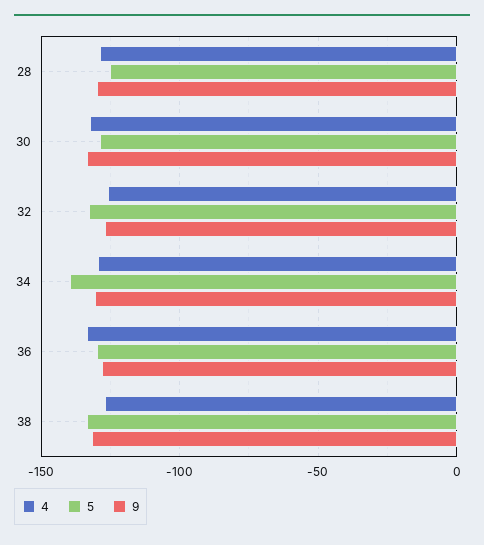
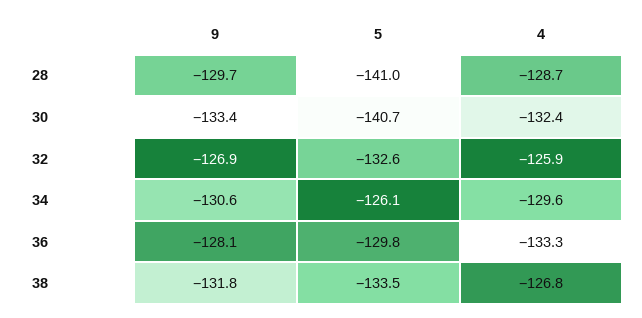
5, 28: -125 -> -141
5, 30: -130 -> -140.7
5, 34: -140 -> -126.1

